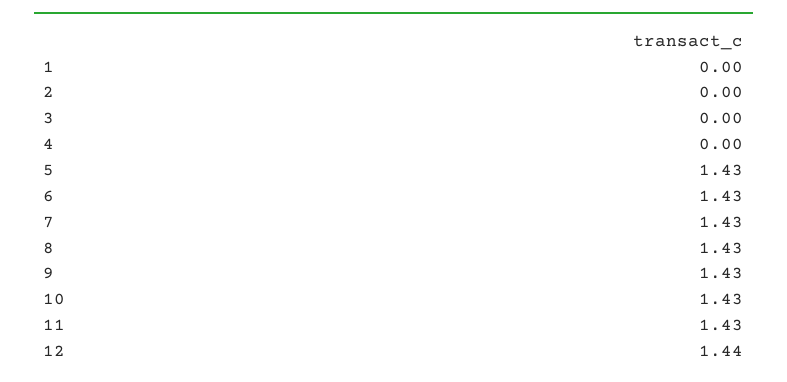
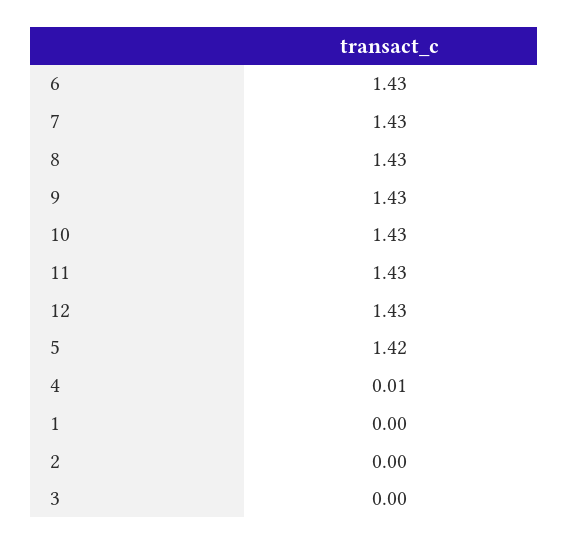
4: 0 -> 0.01
5: 1.43 -> 1.42
12: 1.44 -> 1.43

